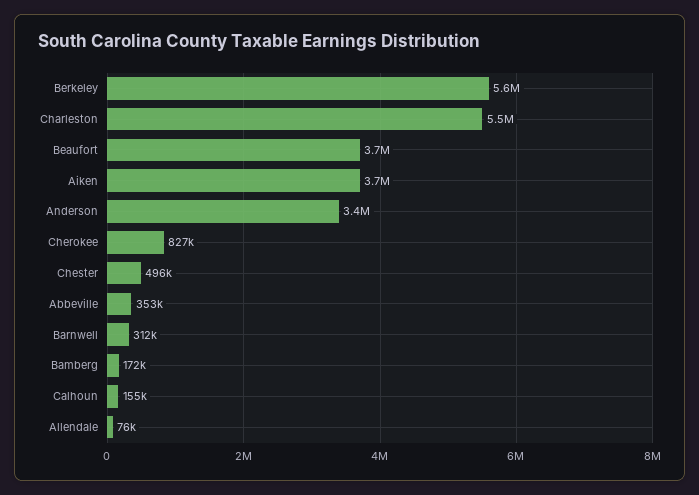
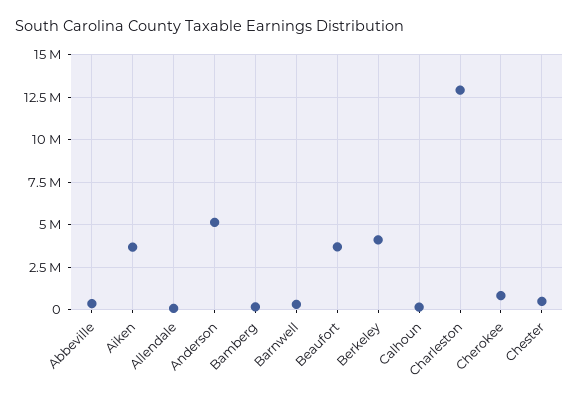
Berkeley: 5600000 -> 4000000
Charleston: 5500000 -> 13000000
Anderson: 3400000 -> 5000000

